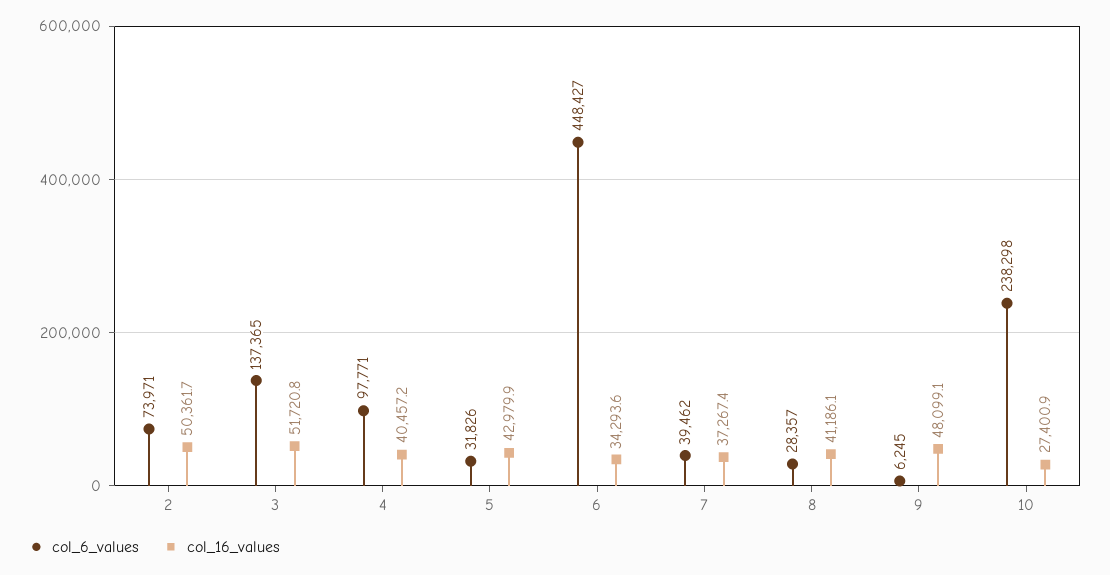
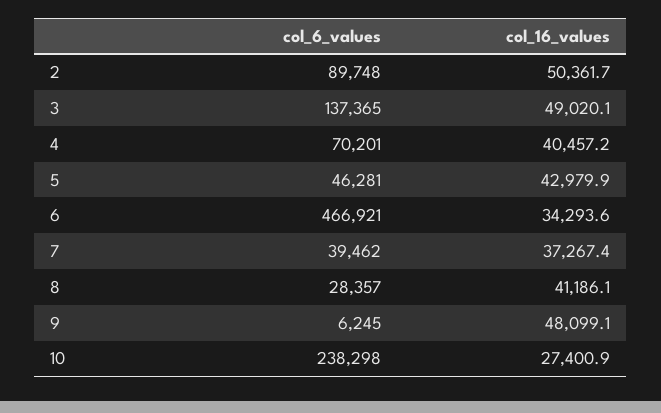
col_6_values, 2: 73971 -> 89748
col_16_values, 3: 51720.8 -> 49020.1
col_6_values, 4: 97771 -> 70201
col_6_values, 5: 31826 -> 46281
col_6_values, 6: 448427 -> 466921

